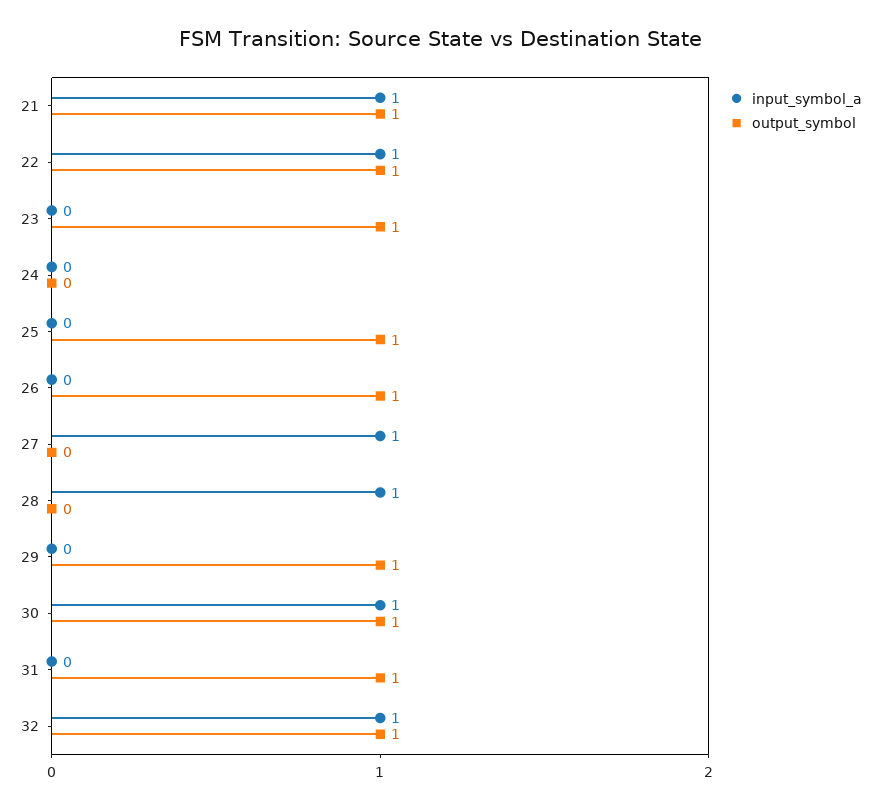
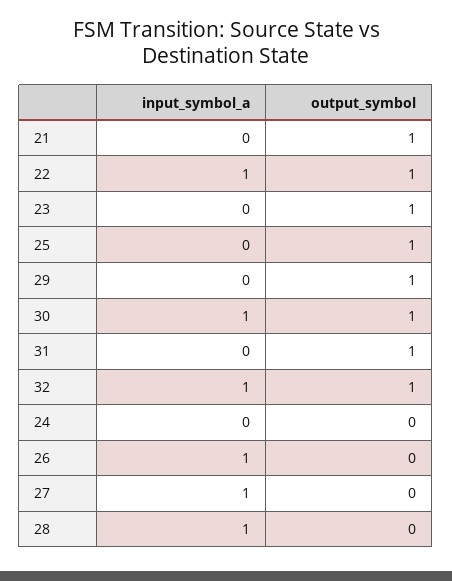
input_symbol_a, 21: 1 -> 0
input_symbol_a, 26: 0 -> 1
output_symbol, 26: 1 -> 0

